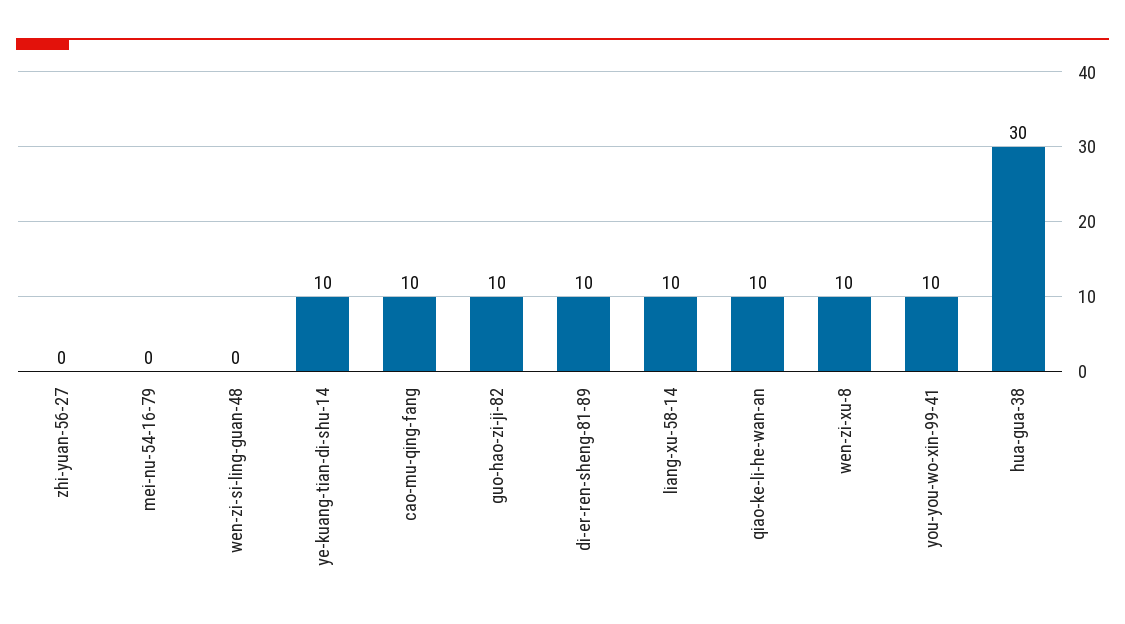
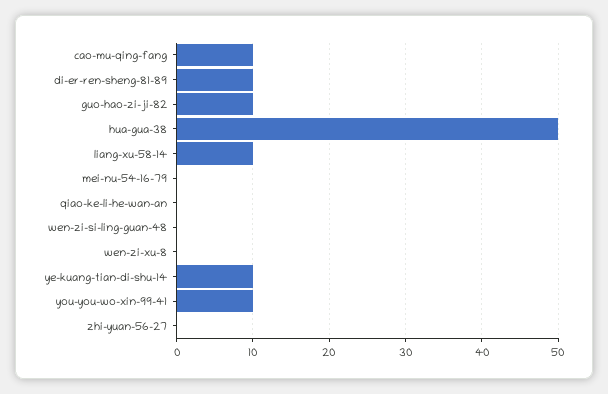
qiao-ke-li-he-wan-an: 10 -> 0
wen-zi-xu-8: 10 -> 0
hua-gua-38: 30 -> 50

